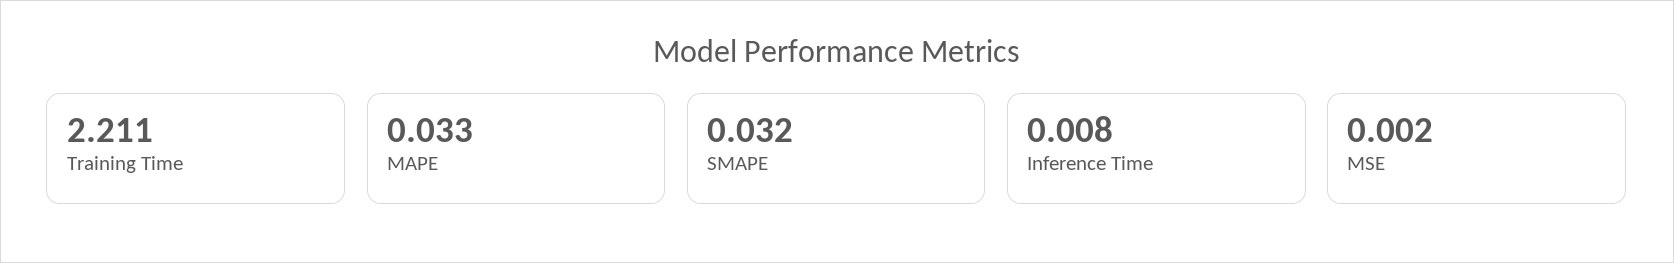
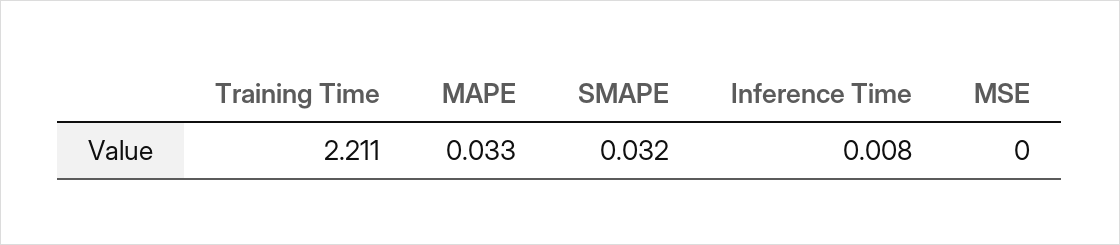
MSE: 0.002 -> 0

